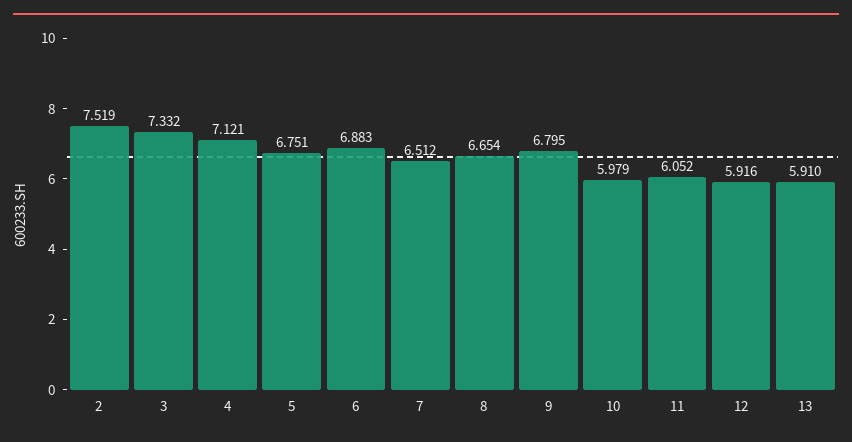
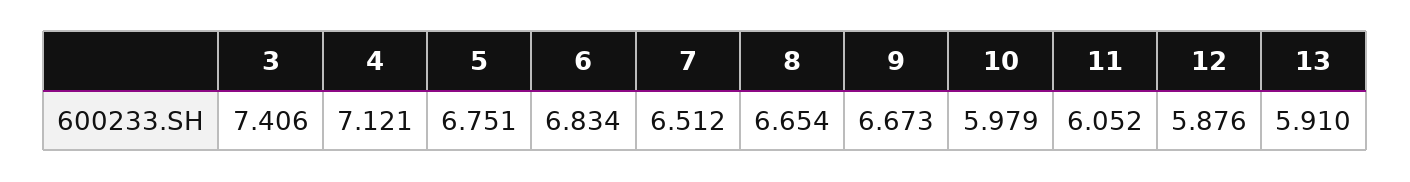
2: 7.519 -> none
3: 7.332 -> 7.406
6: 6.883 -> 6.834
9: 6.795 -> 6.673
12: 5.916 -> 5.876

